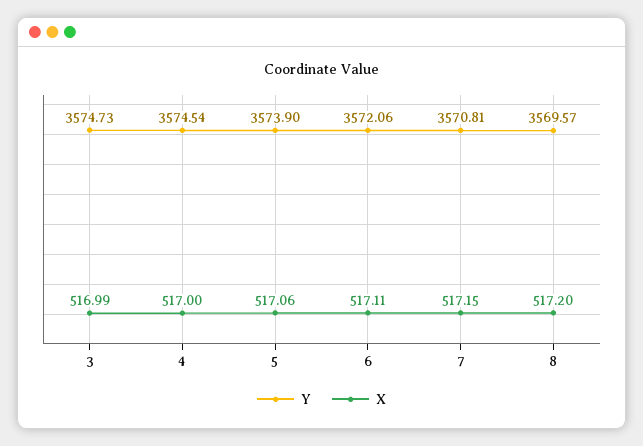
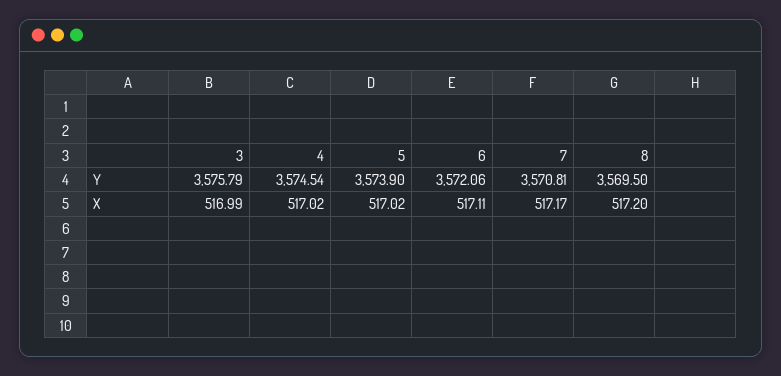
Y, 3: 3574.73 -> 3575.79
X, 4: 517 -> 517.02
X, 5: 517.06 -> 517.02
X, 7: 517.15 -> 517.17
Y, 8: 3569.57 -> 3569.5

